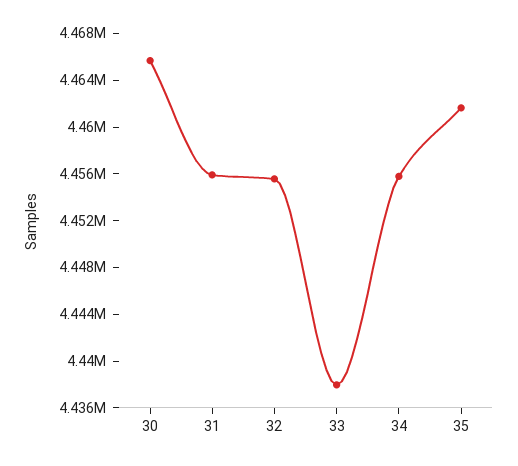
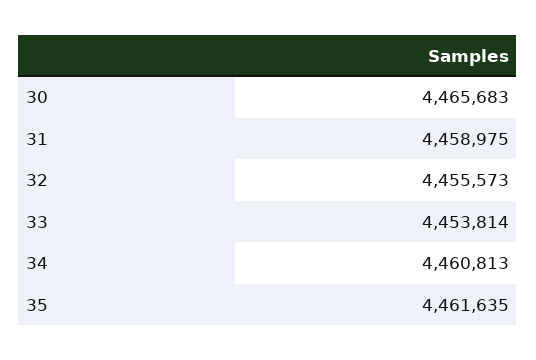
31: 4456000 -> 4458975
33: 4438000 -> 4453814
34: 4456000 -> 4460813

